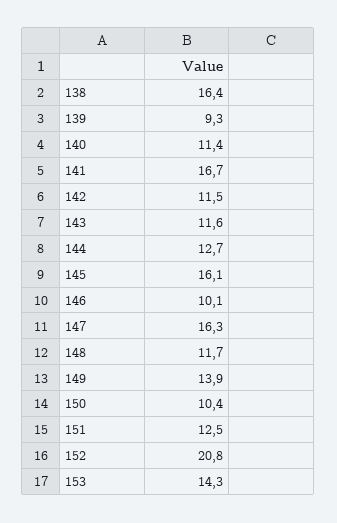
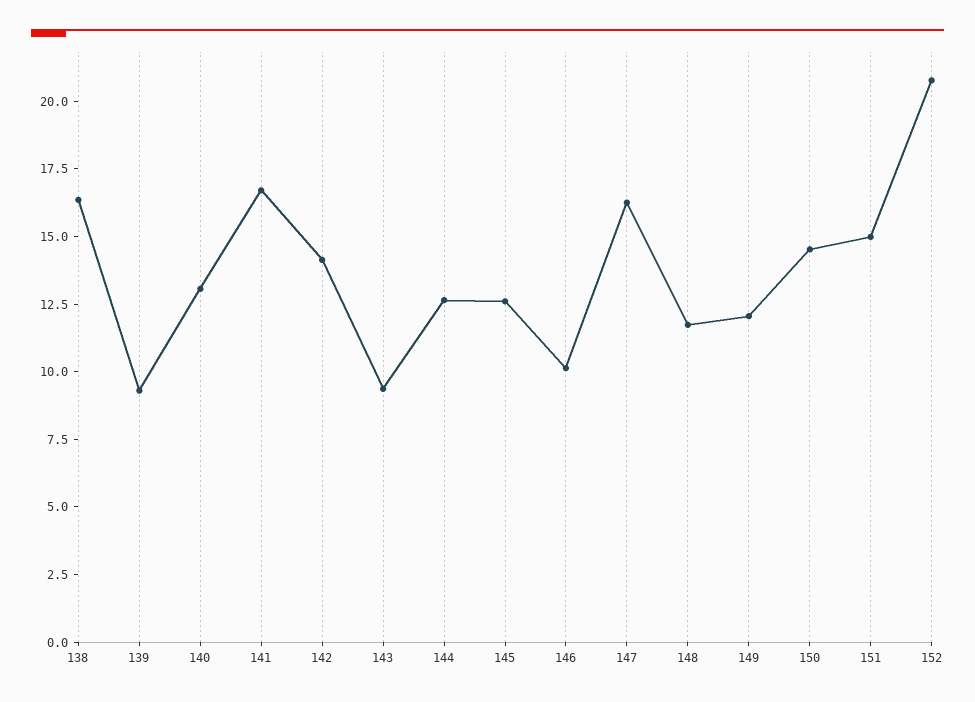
140: 11.4 -> 13
142: 11.5 -> 14
143: 11.6 -> 9.5
145: 16.1 -> 12.5
149: 13.9 -> 12
150: 10.4 -> 14.5
151: 12.5 -> 15
153: 14.3 -> none

